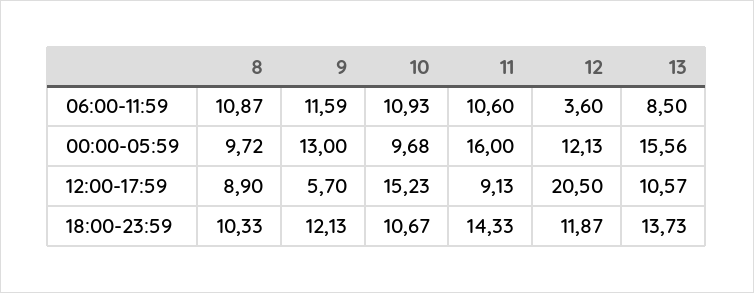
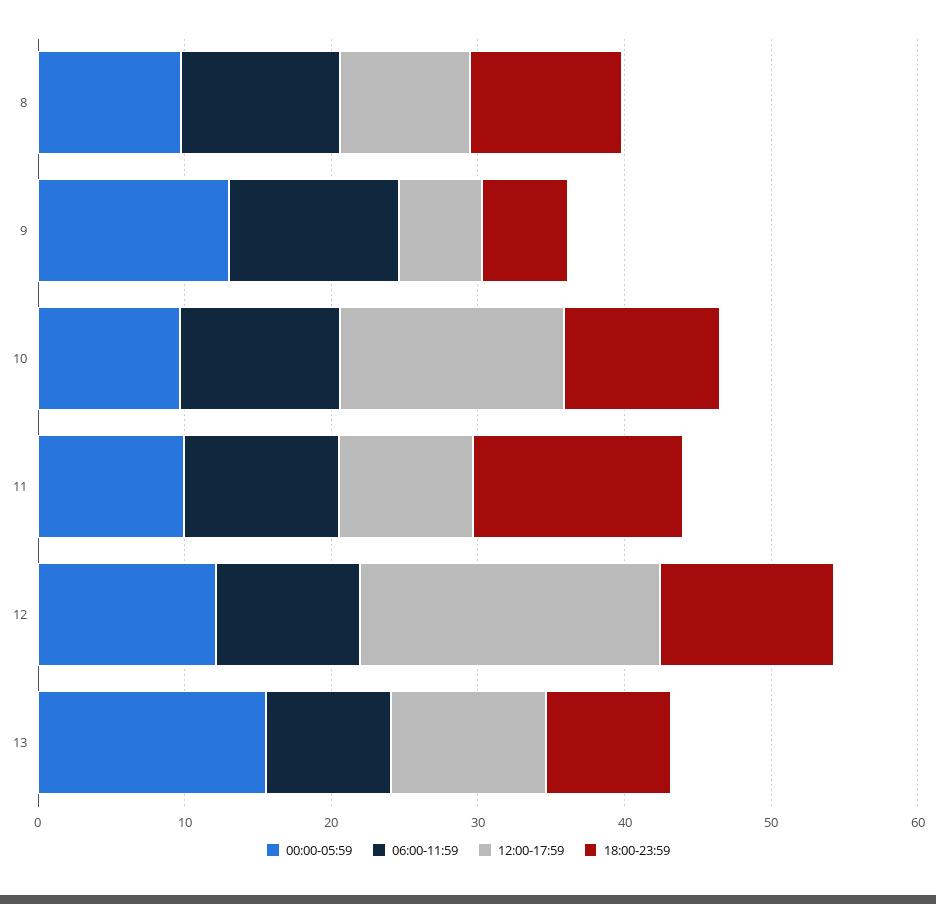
06:00-11:59, 12: 3.6 -> 10
00:00-05:59, 11: 16 -> 10
18:00-23:59, 9: 12.13 -> 6
18:00-23:59, 13: 13.73 -> 8

